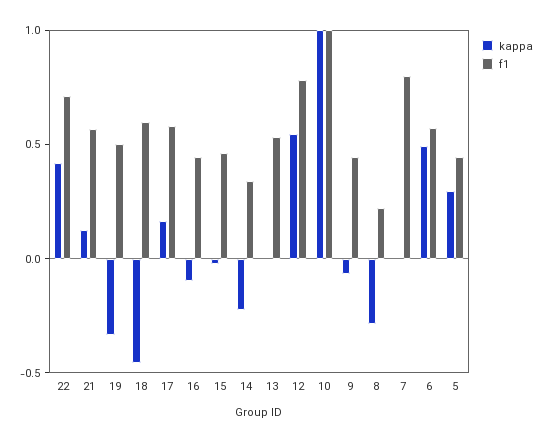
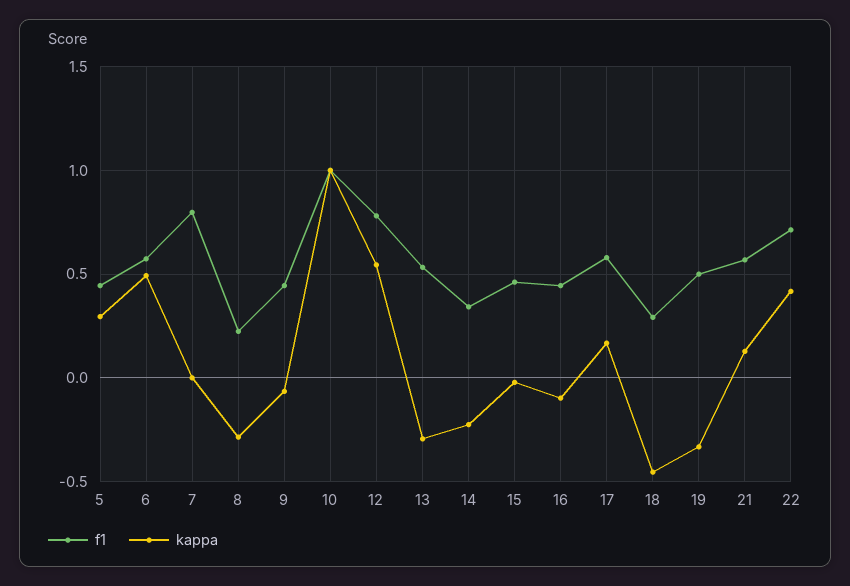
f1, 18: 0.6 -> 0.3
kappa, 13: 0 -> -0.3

